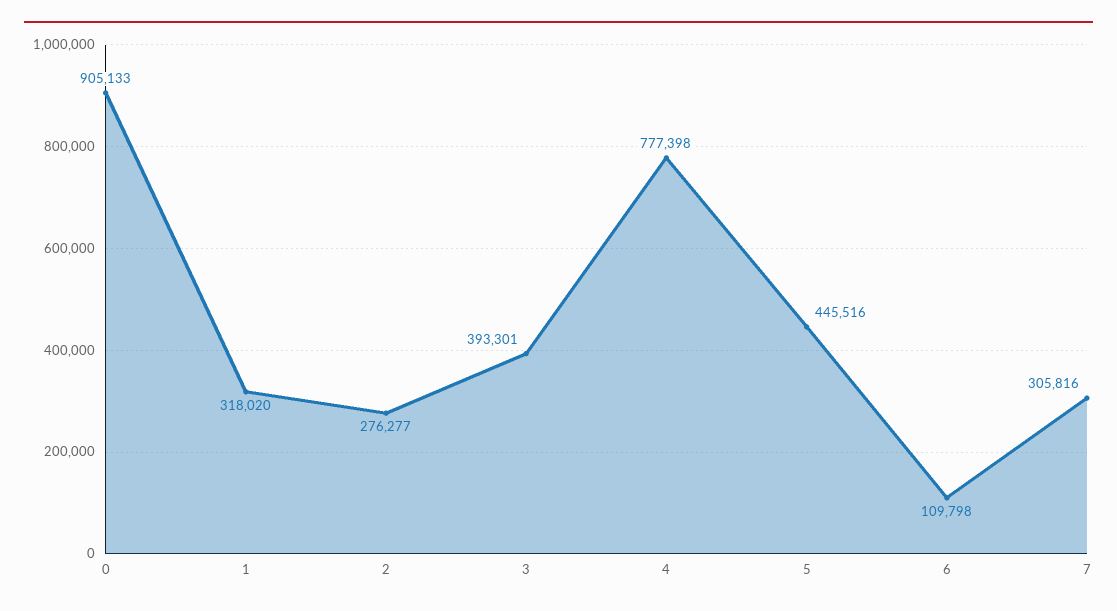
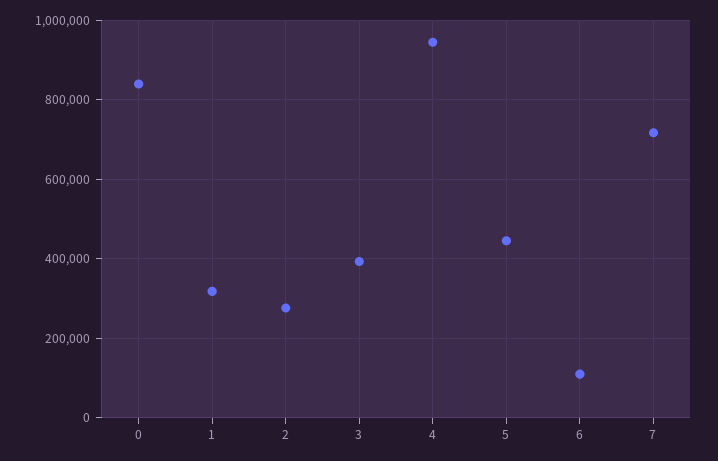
0: 905133 -> 840000
4: 777398 -> 940000
7: 305816 -> 720000

